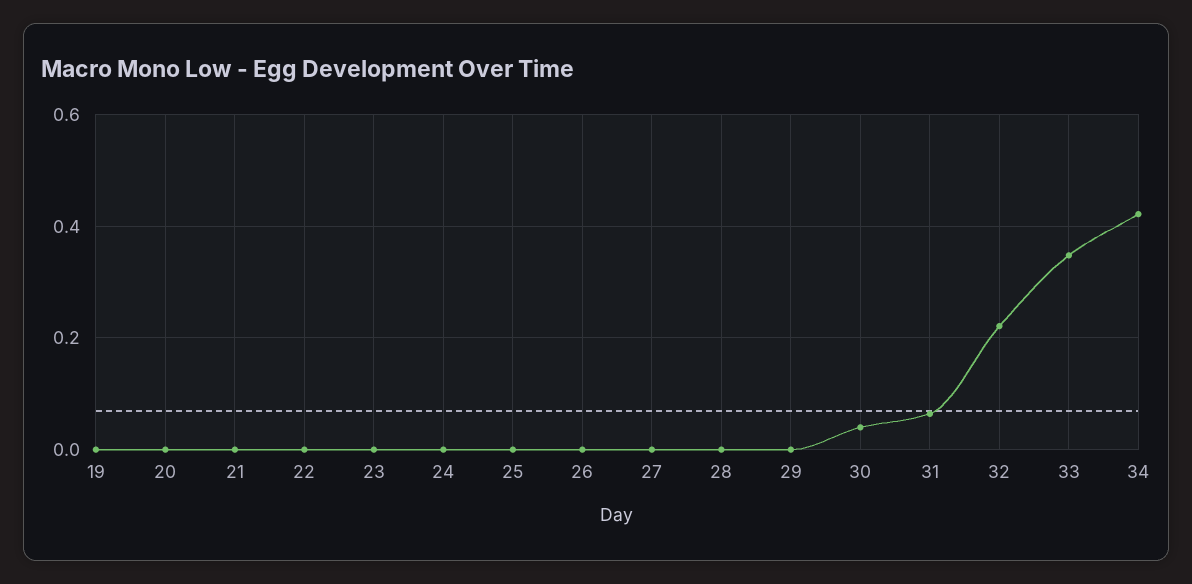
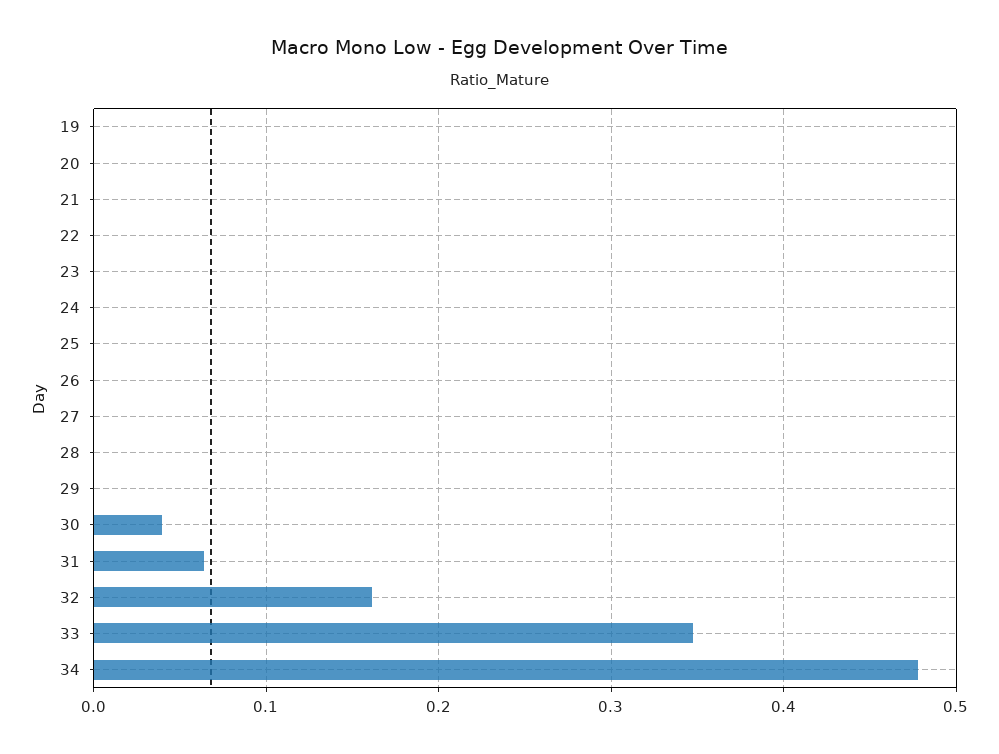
32: 0.22 -> 0.16
34: 0.42 -> 0.48

